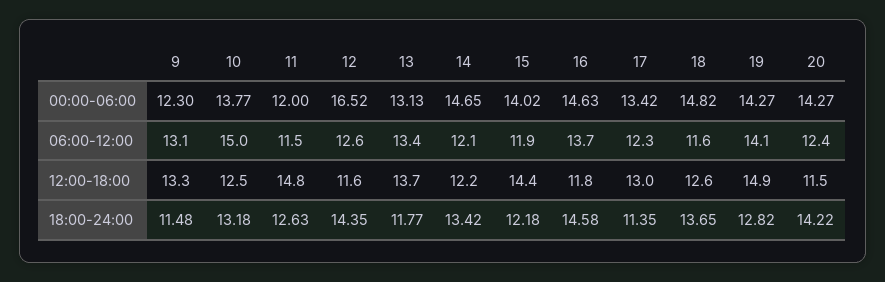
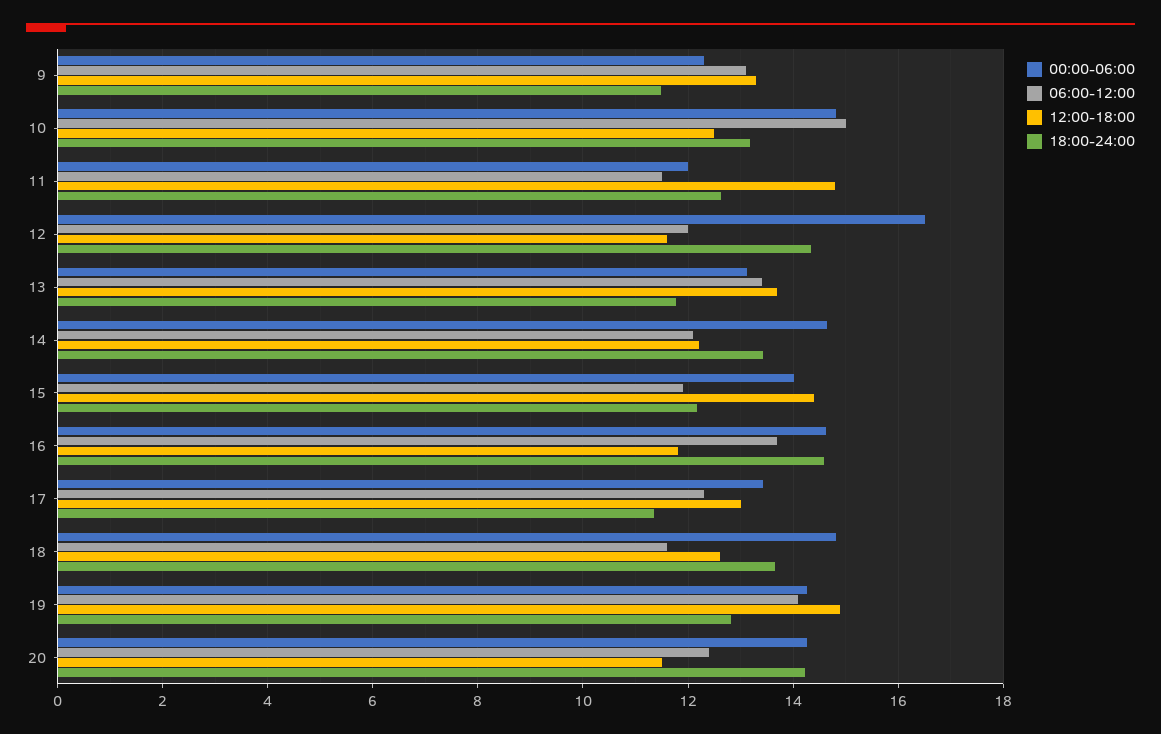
00:00-06:00, 10: 13.77 -> 14.8
06:00-12:00, 12: 12.6 -> 12

